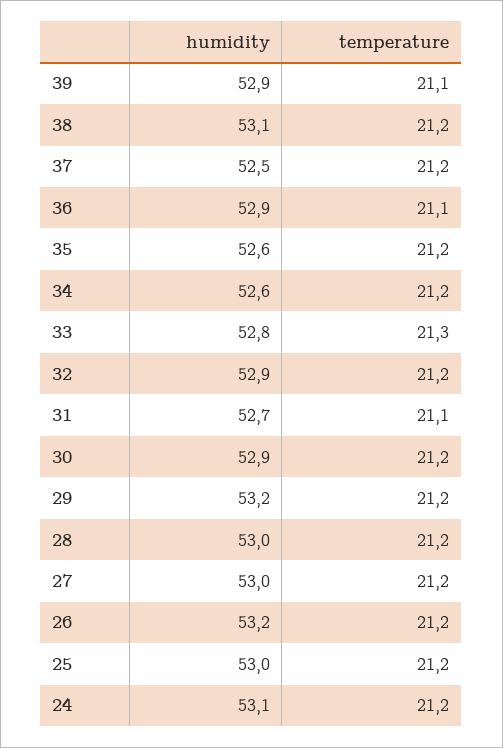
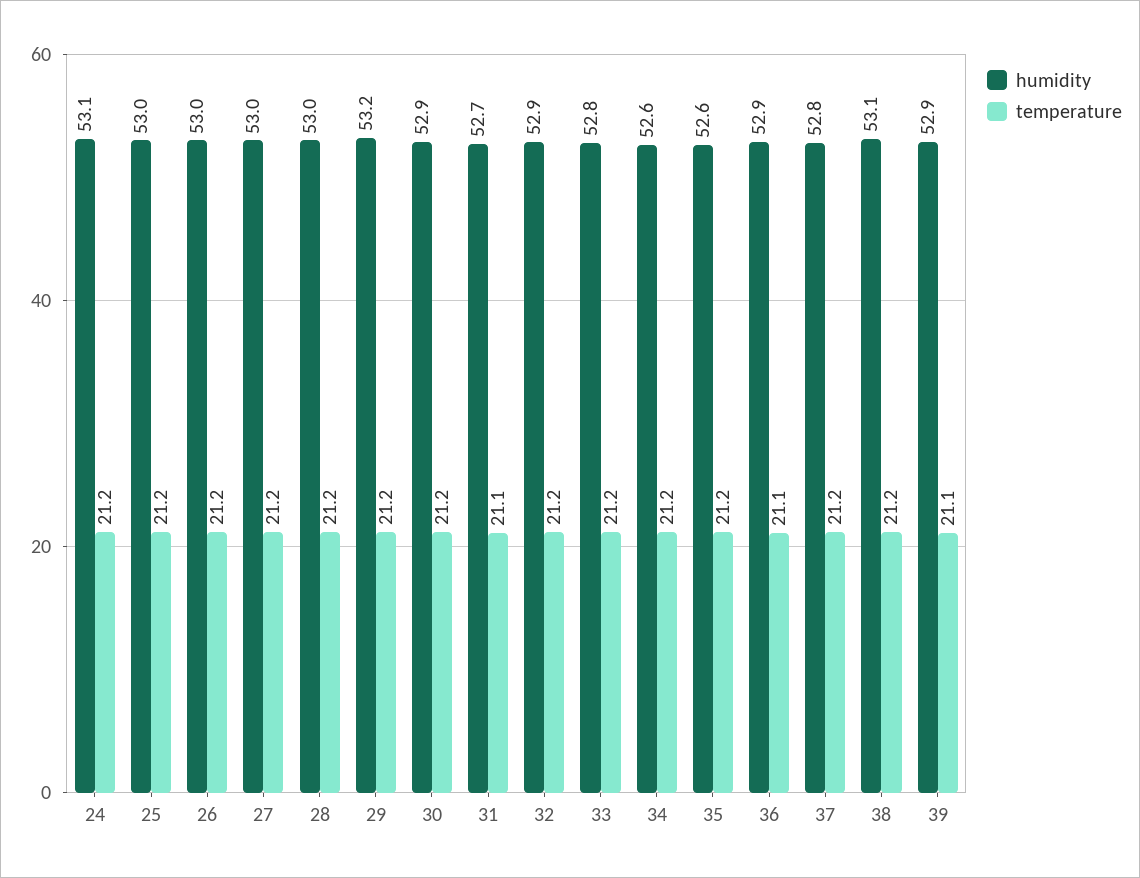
humidity, 37: 52.5 -> 52.8
temperature, 33: 21.3 -> 21.2
humidity, 26: 53.2 -> 53

